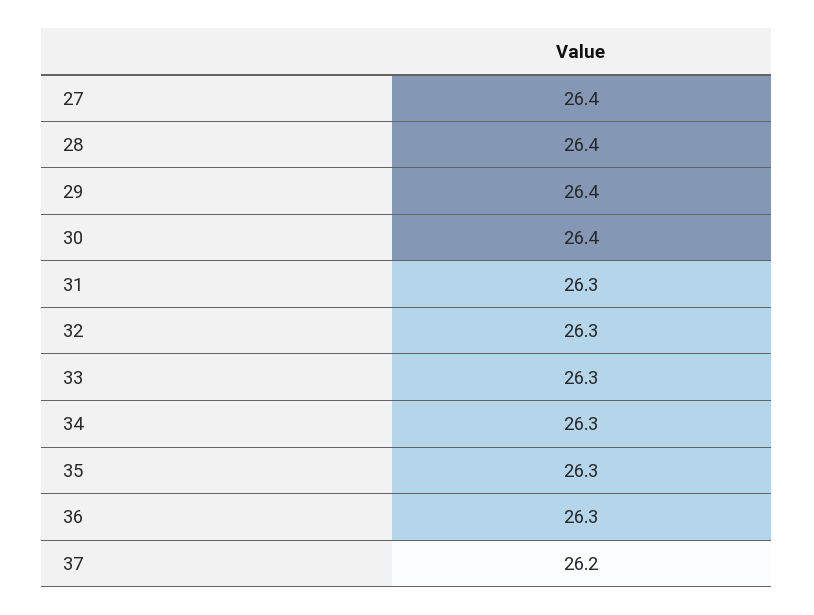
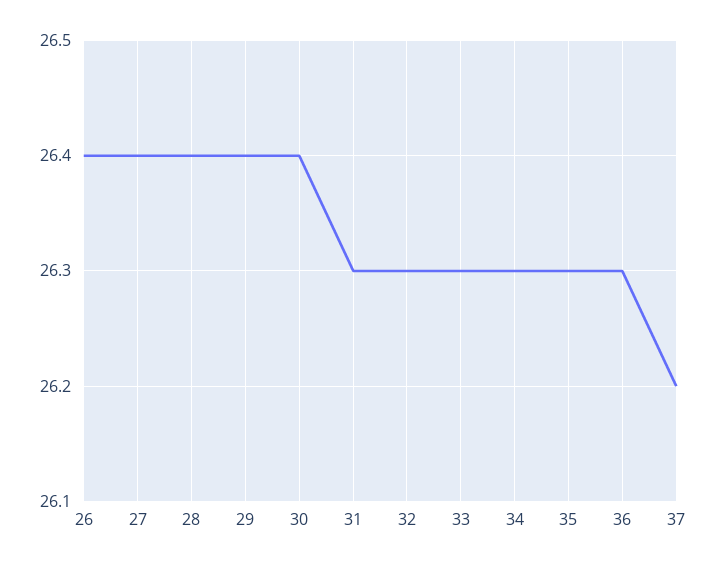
26: none -> 26.4

